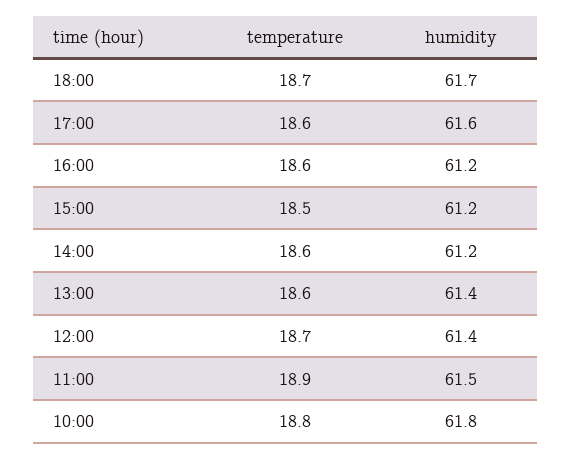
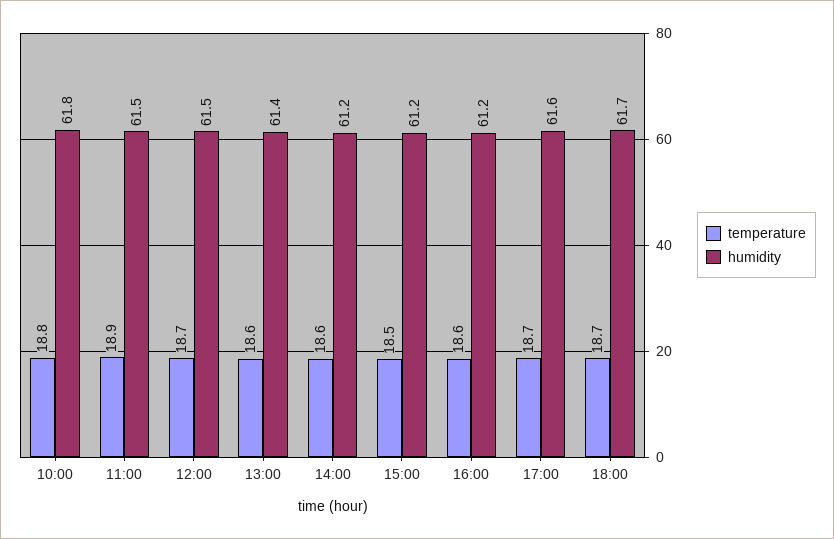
temperature, 17:00: 18.6 -> 18.7
humidity, 12:00: 61.4 -> 61.5

